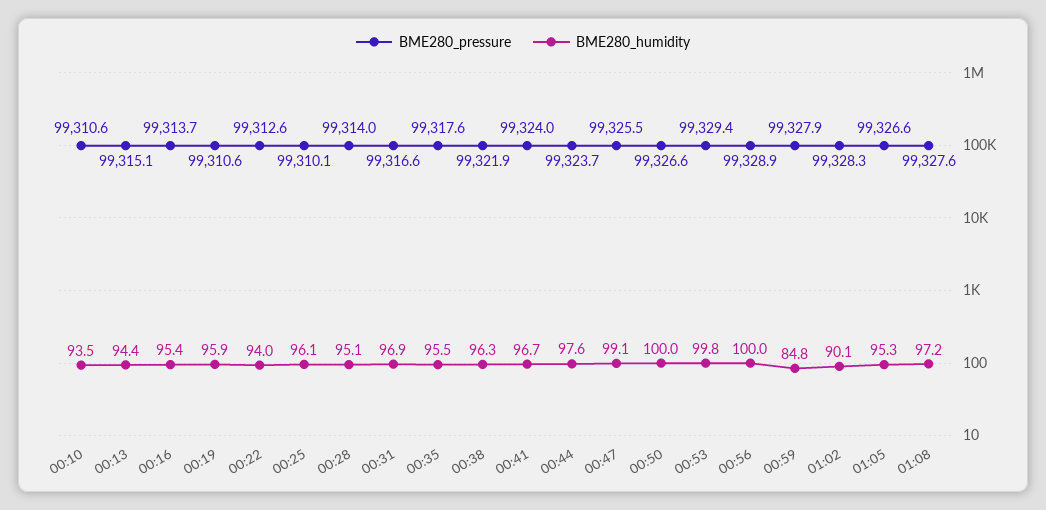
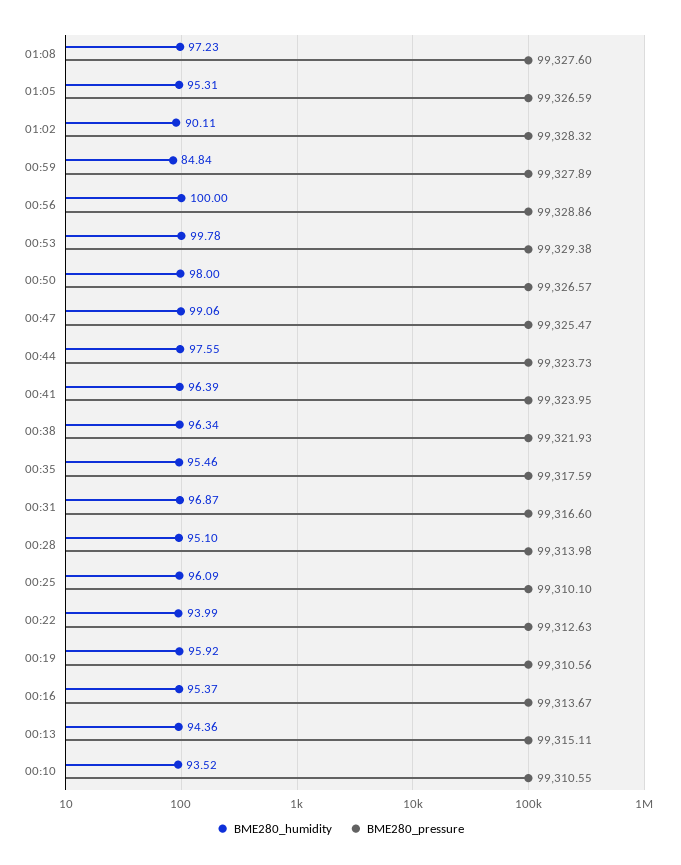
BME280_humidity, 00:41: 96.7 -> 96.39
BME280_humidity, 00:50: 100 -> 98

